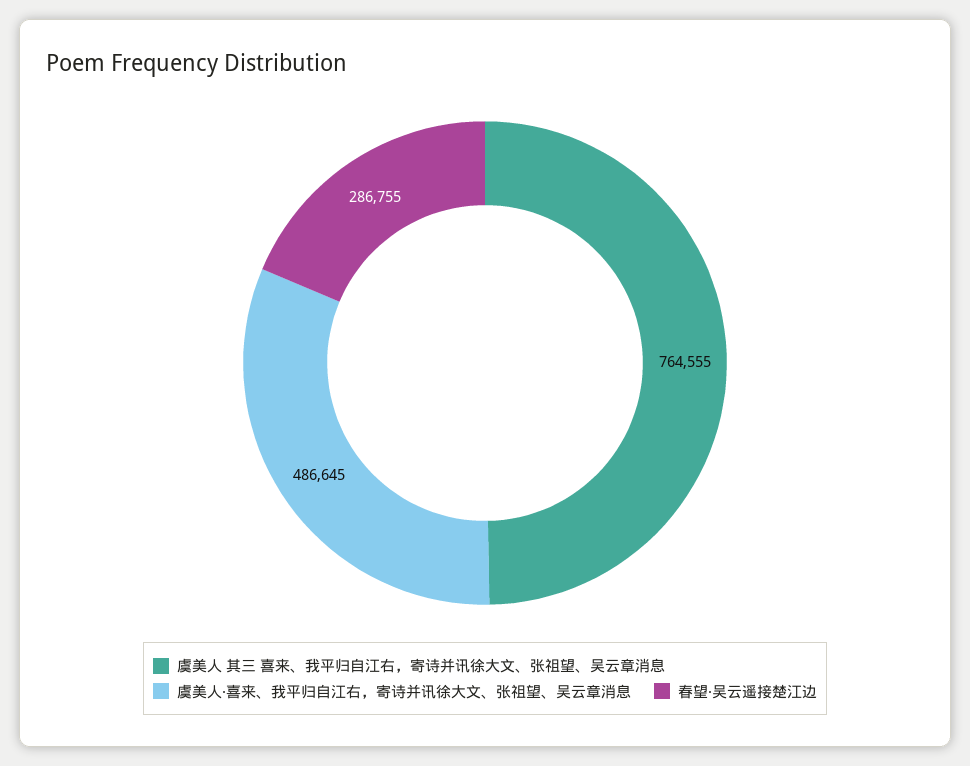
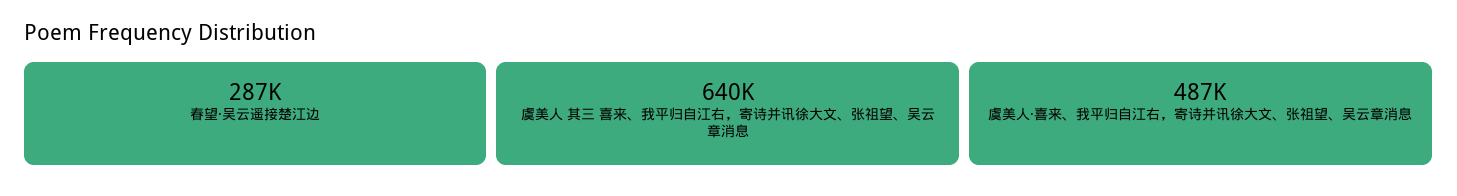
虞美人 其三 喜来、我平归自江右，寄诗并讯徐大文、张祖望、吴云章消息: 764555 -> 640000

